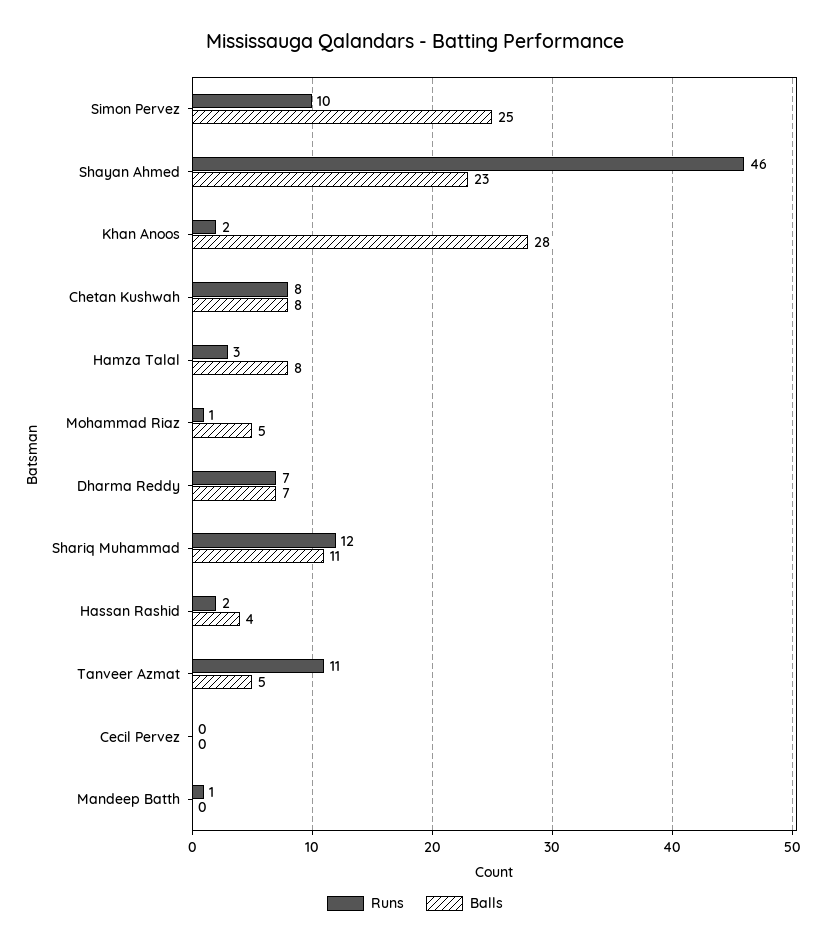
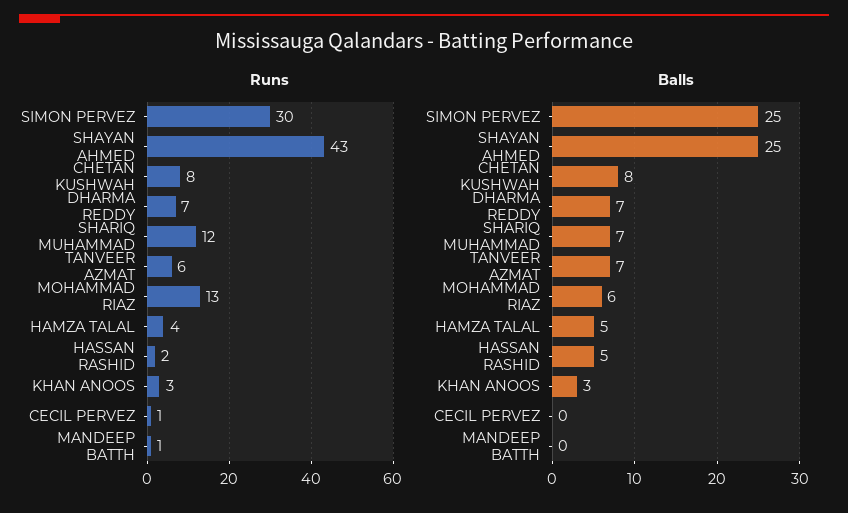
Runs, Simon Pervez: 10 -> 30
Runs, Shayan Ahmed: 46 -> 43
Balls, Shayan Ahmed: 23 -> 25
Runs, Khan Anoos: 2 -> 3
Balls, Khan Anoos: 28 -> 3
Runs, Hamza Talal: 3 -> 4
Balls, Hamza Talal: 8 -> 5
Runs, Mohammad Riaz: 1 -> 13
Balls, Mohammad Riaz: 5 -> 6
Balls, Shariq Muhammad: 11 -> 7
Balls, Hassan Rashid: 4 -> 5
Runs, Tanveer Azmat: 11 -> 6
Balls, Tanveer Azmat: 5 -> 7
Runs, Cecil Pervez: 0 -> 1

